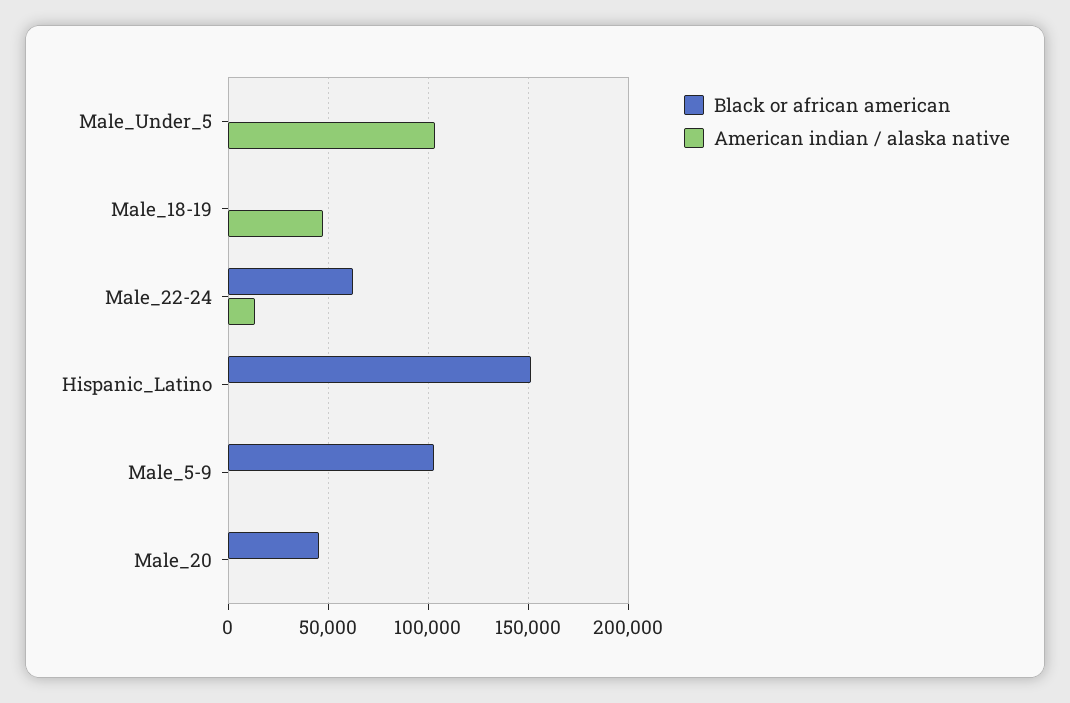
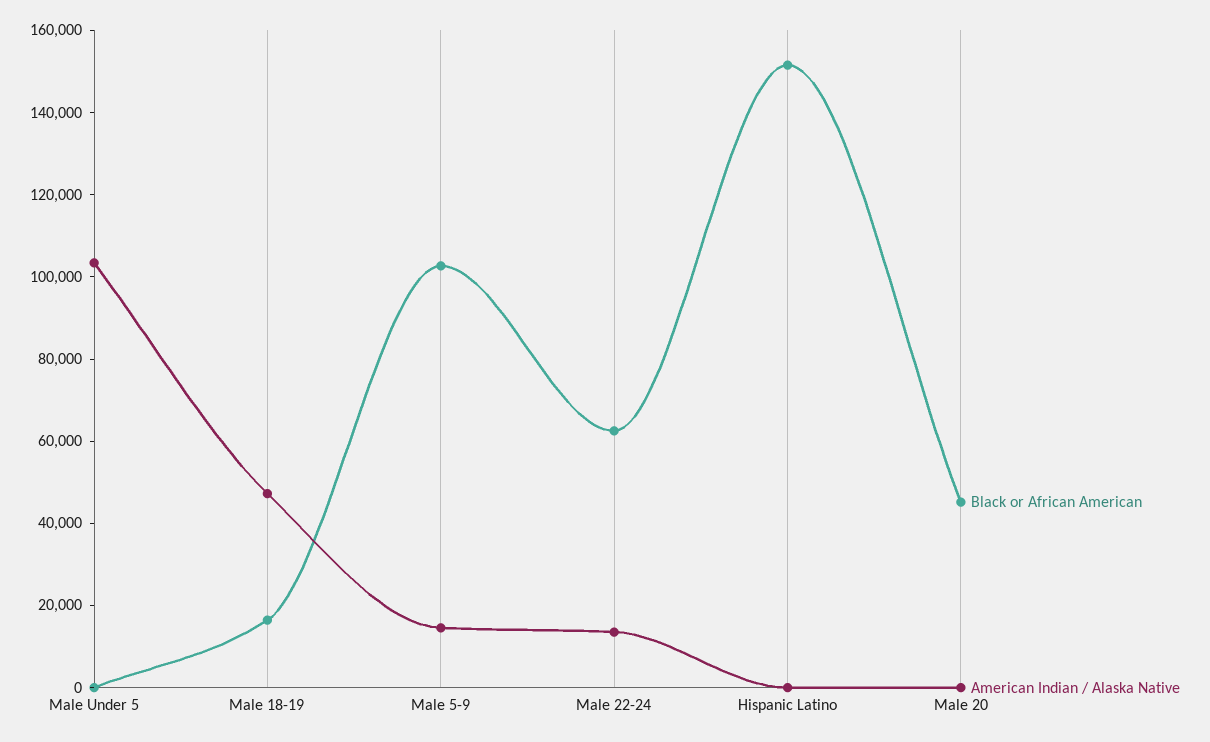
Black or african american, Male_18-19: 0 -> 15000
American indian / alaska native, Male_5-9: 0 -> 15000

